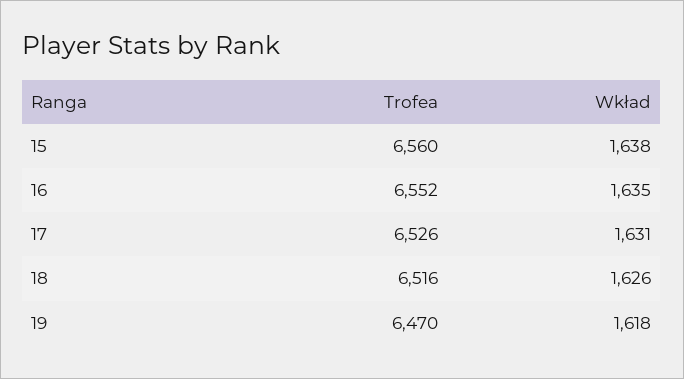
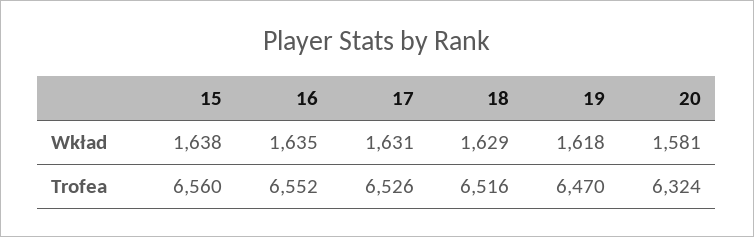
Wkład, 18: 1626 -> 1629
Wkład, 20: none -> 1581
Trofea, 20: none -> 6324

